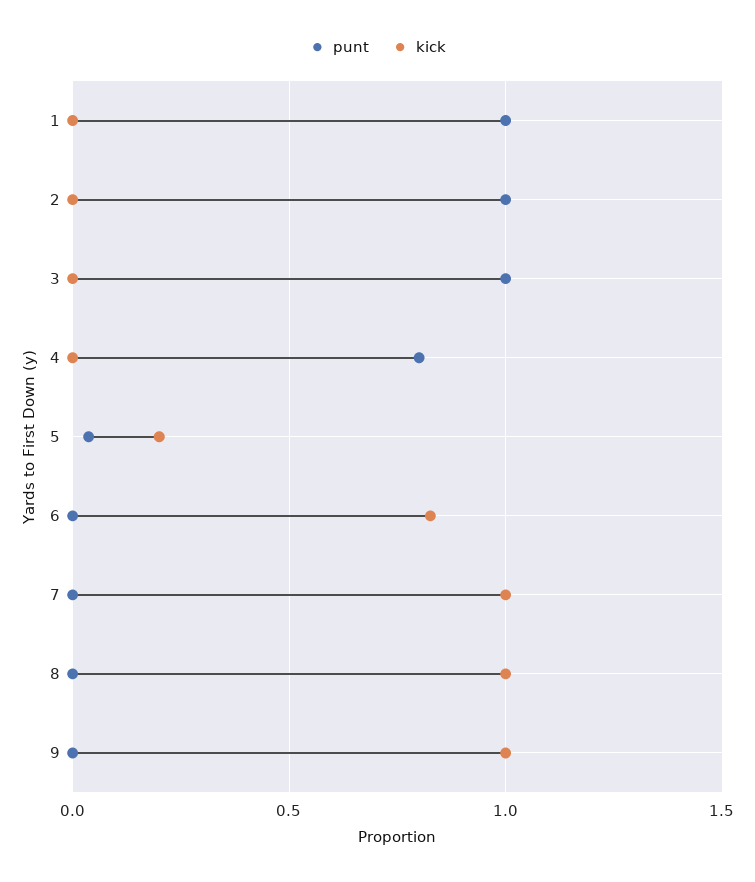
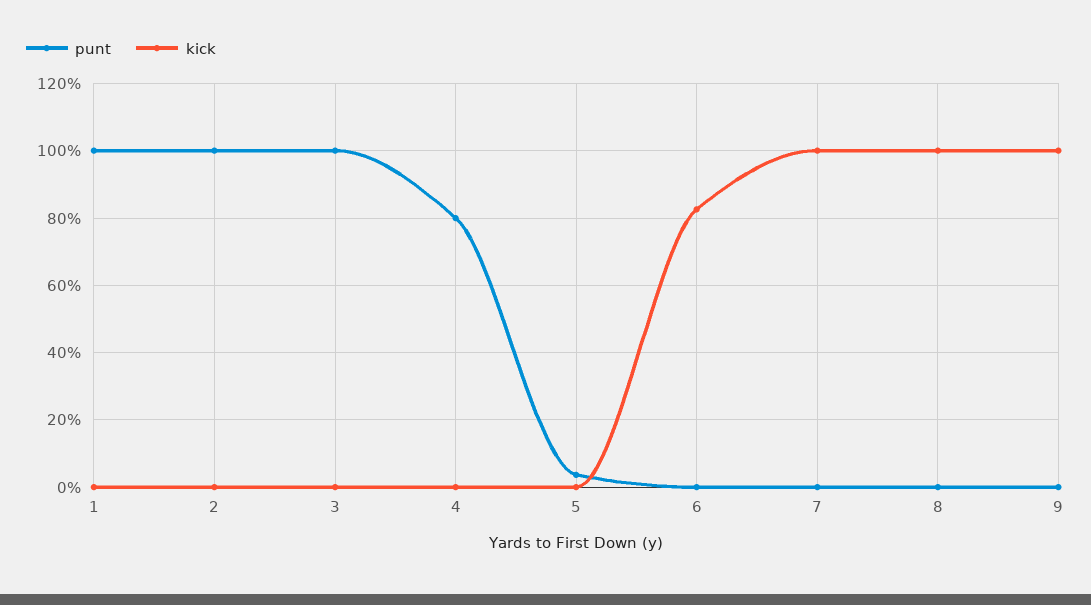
kick, 5: 0.2 -> 0

